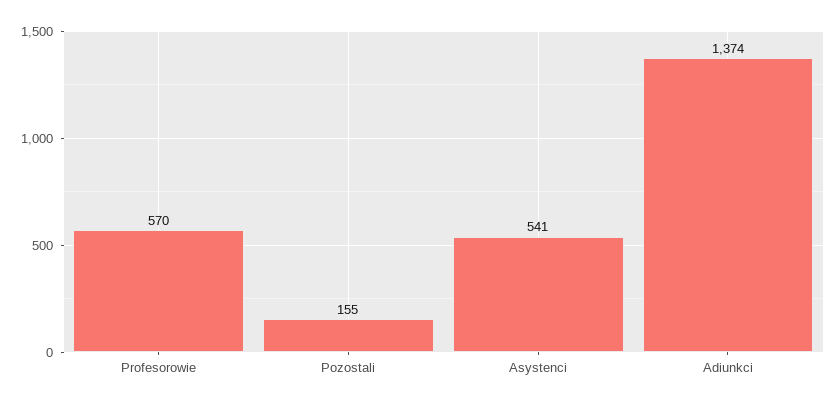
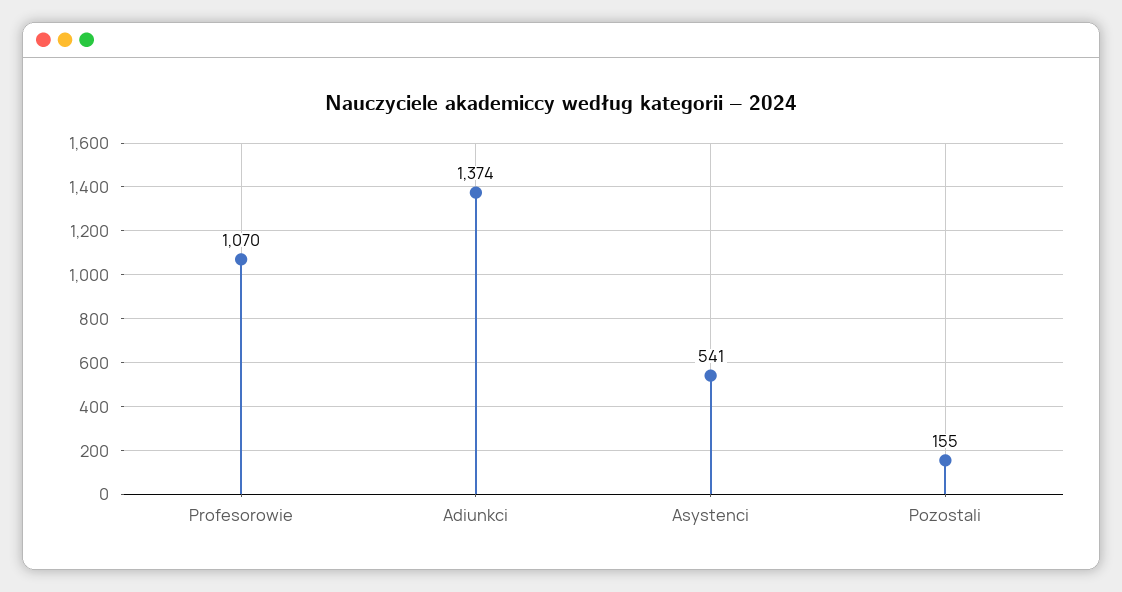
Profesorowie: 570 -> 1070

